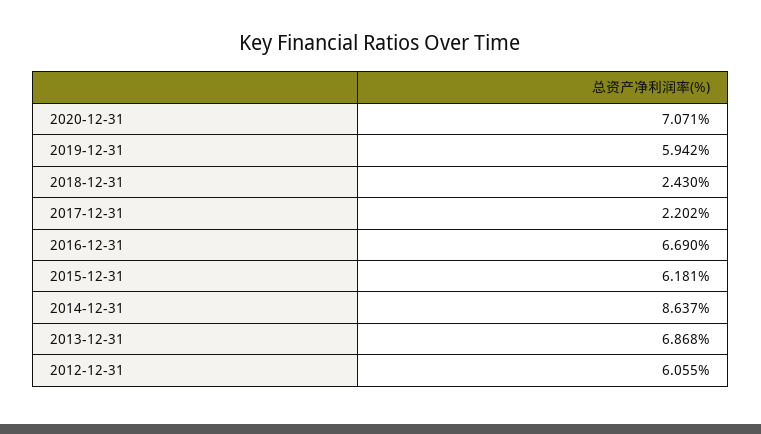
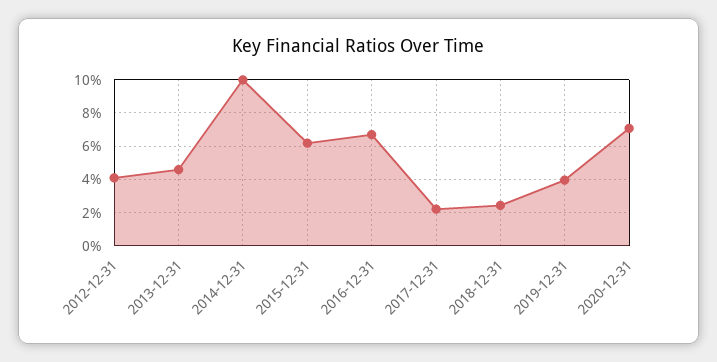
2019-12-31: 5.942 -> 4
2014-12-31: 8.637 -> 10
2013-12-31: 6.868 -> 4.5
2012-12-31: 6.055 -> 4

